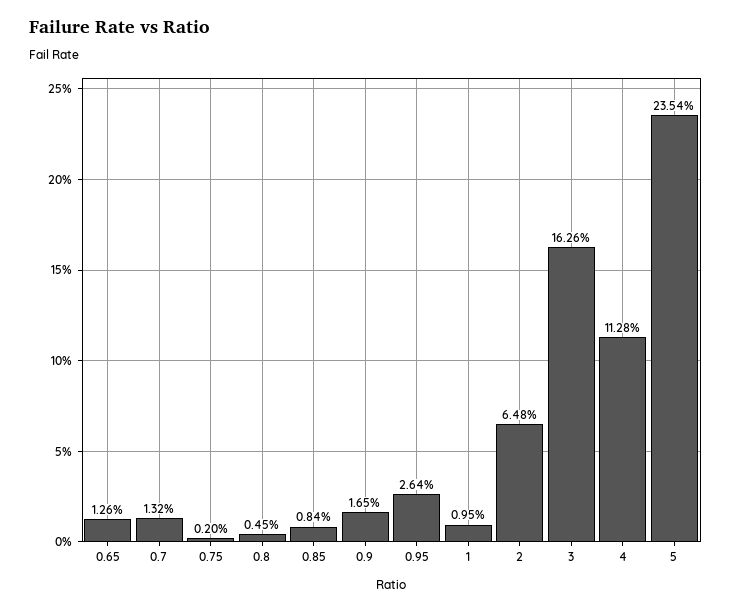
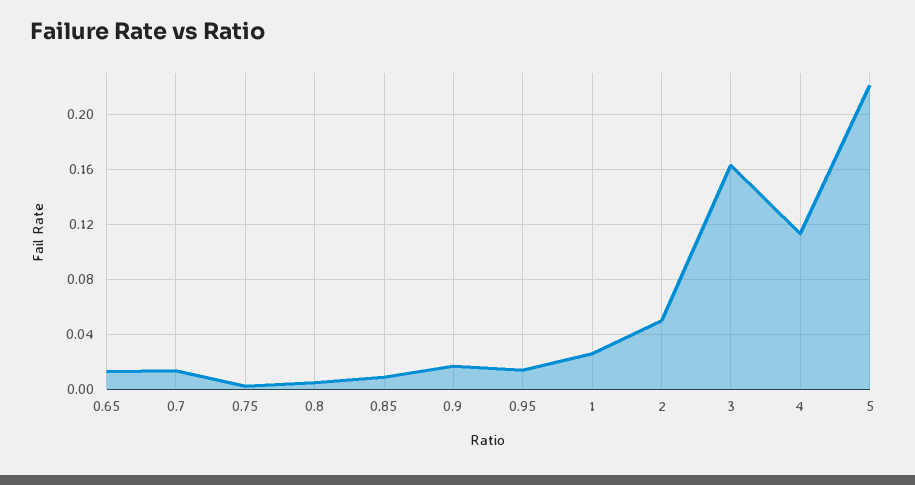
0.95: 0.0264 -> 0.015
1: 0.0095 -> 0.025
2: 0.0648 -> 0.05
5: 0.2354 -> 0.22

